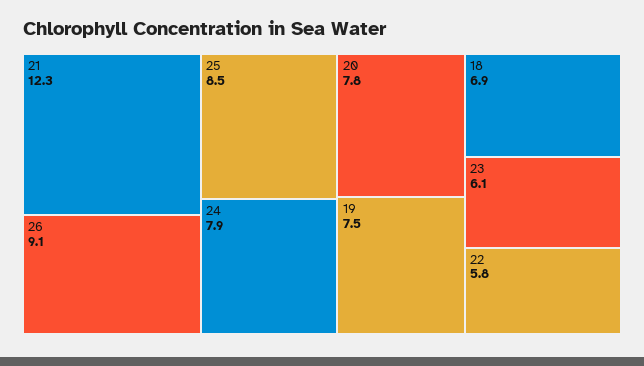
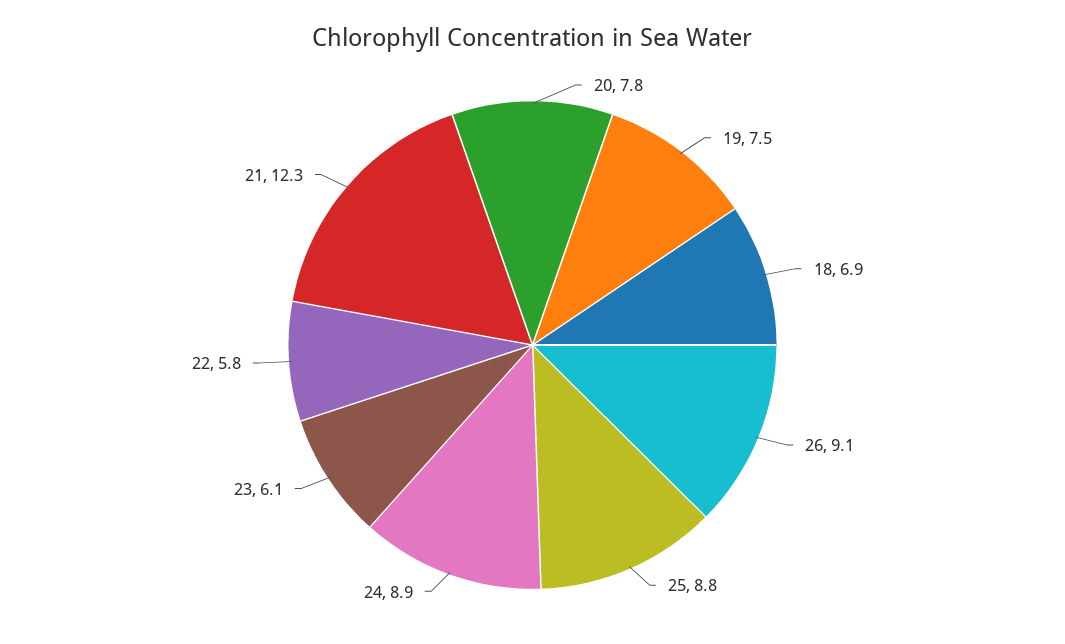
25: 8.5 -> 8.8
24: 7.9 -> 8.9

